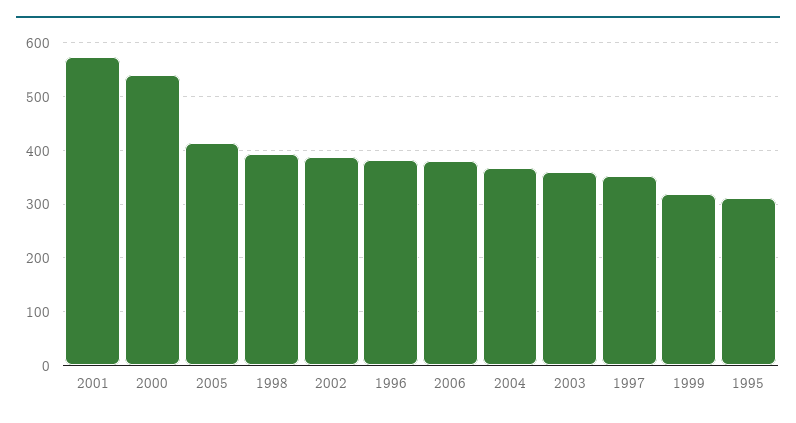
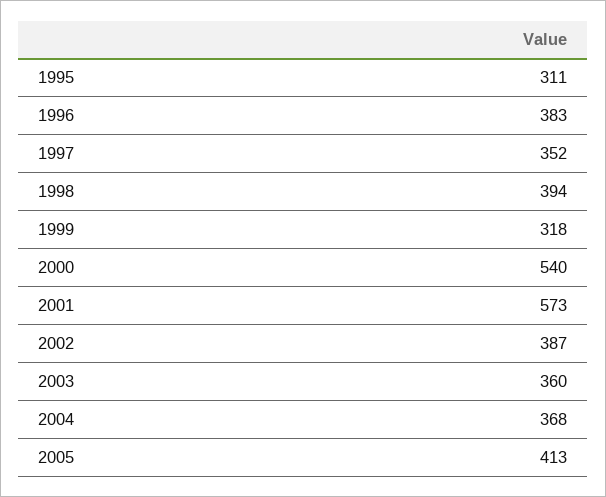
2006: 380 -> none

